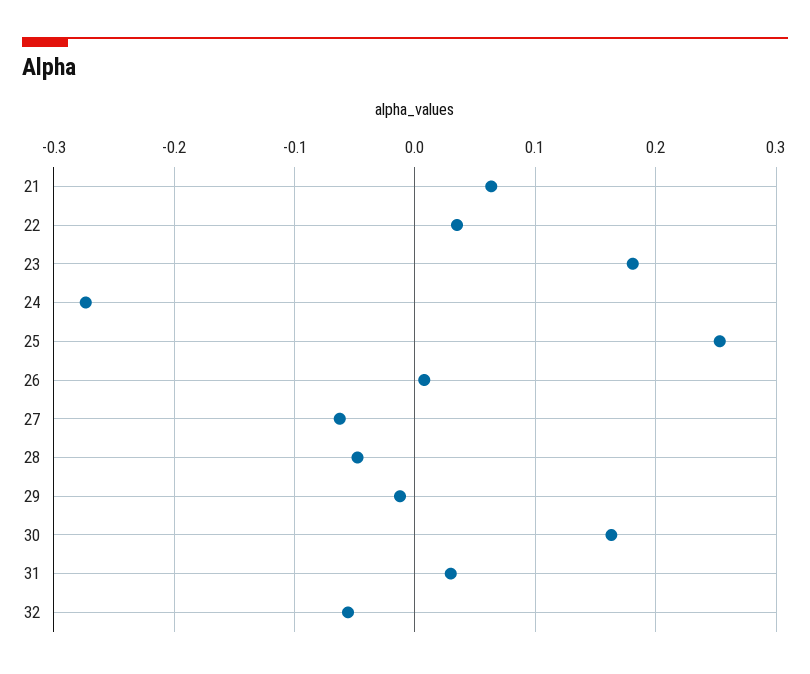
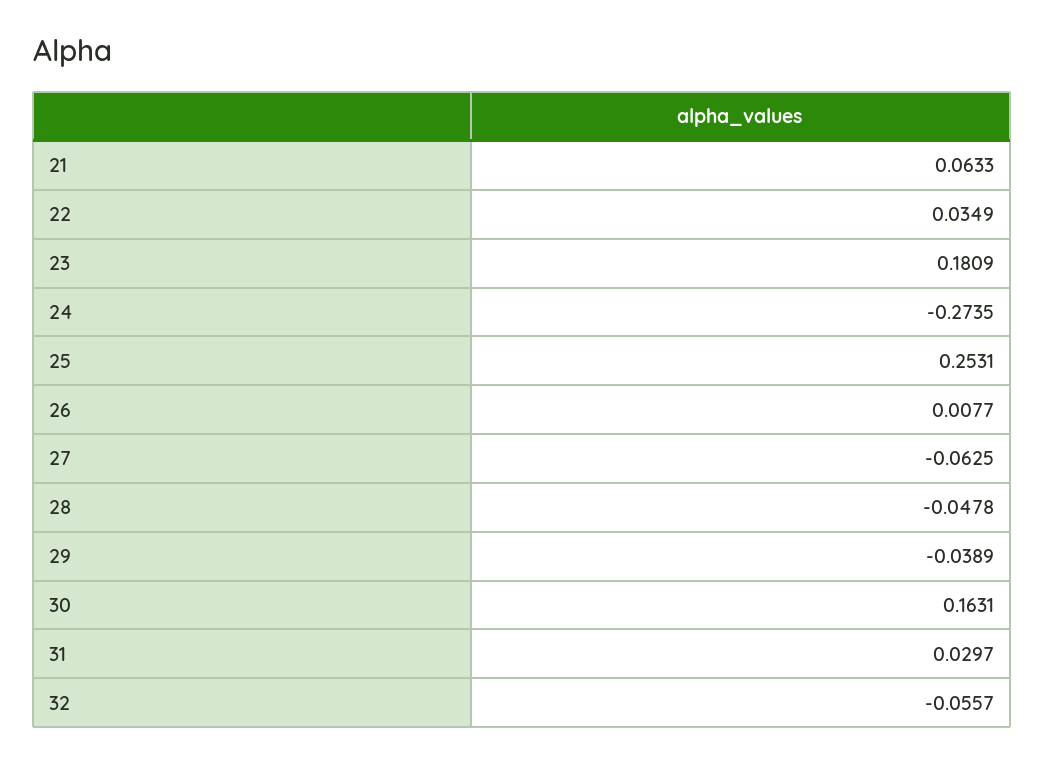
29: -0.01 -> -0.0389

